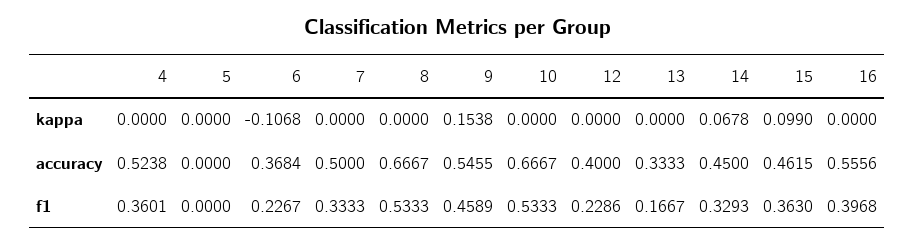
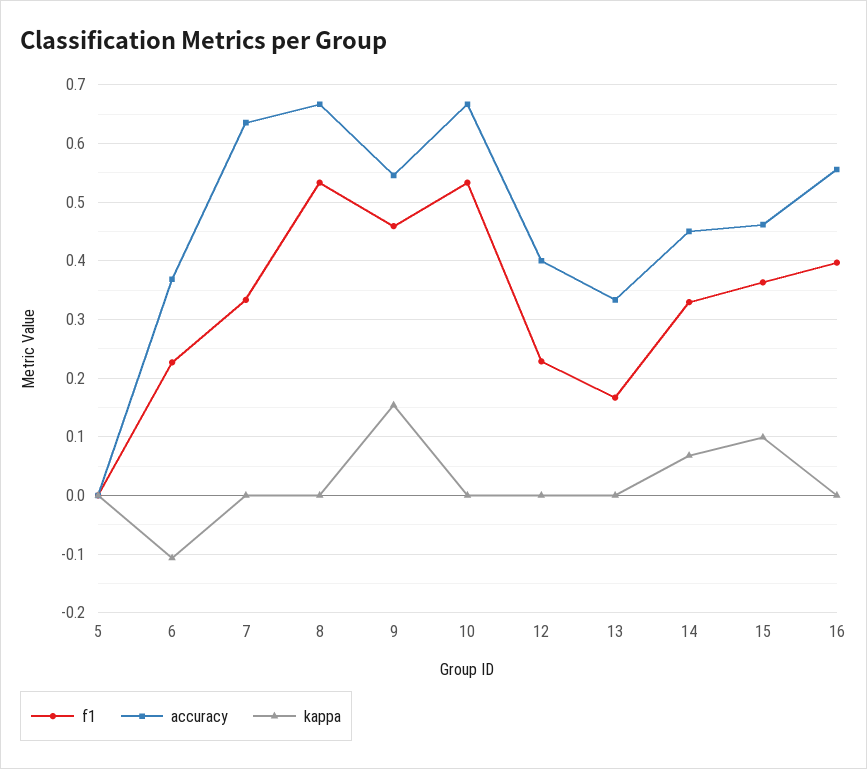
kappa, 4: 0 -> none
accuracy, 4: 0.5238 -> none
accuracy, 7: 0.5 -> 0.64
f1, 4: 0.3601 -> none

